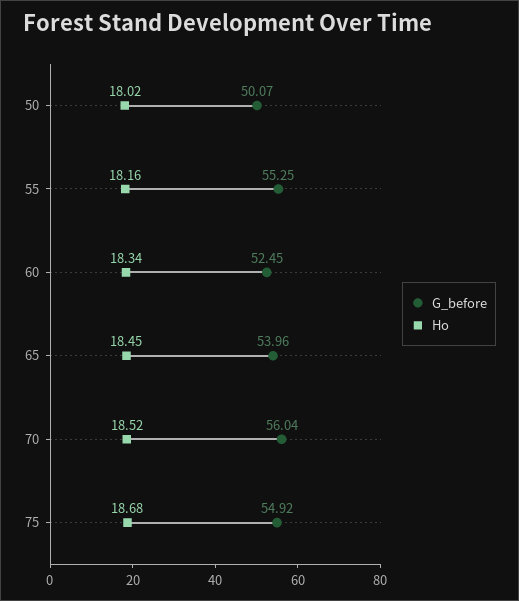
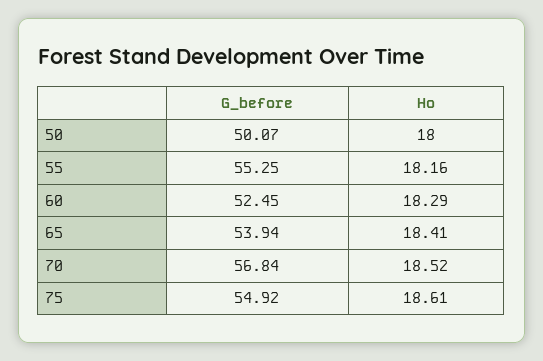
Ho, 50: 18.02 -> 18
Ho, 60: 18.34 -> 18.29
G_before, 65: 53.96 -> 53.94
Ho, 65: 18.45 -> 18.41
G_before, 70: 56.04 -> 56.84
Ho, 75: 18.68 -> 18.61

